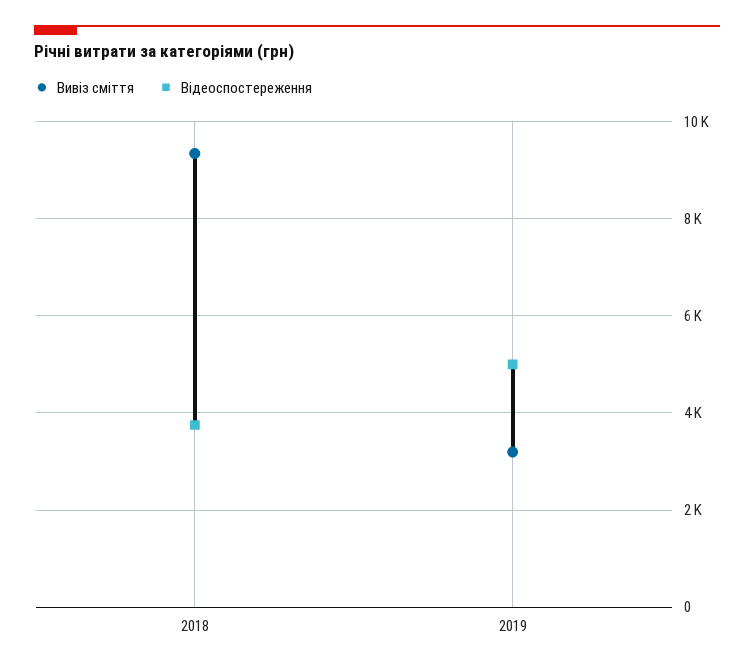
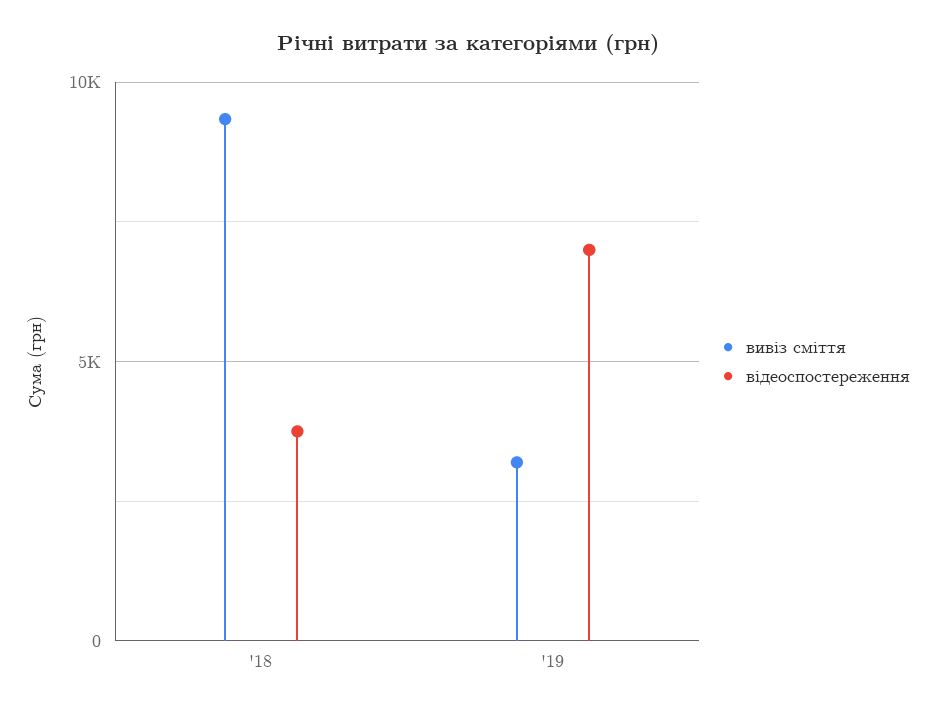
Відеоспостереження, 2019: 5000 -> 7000

